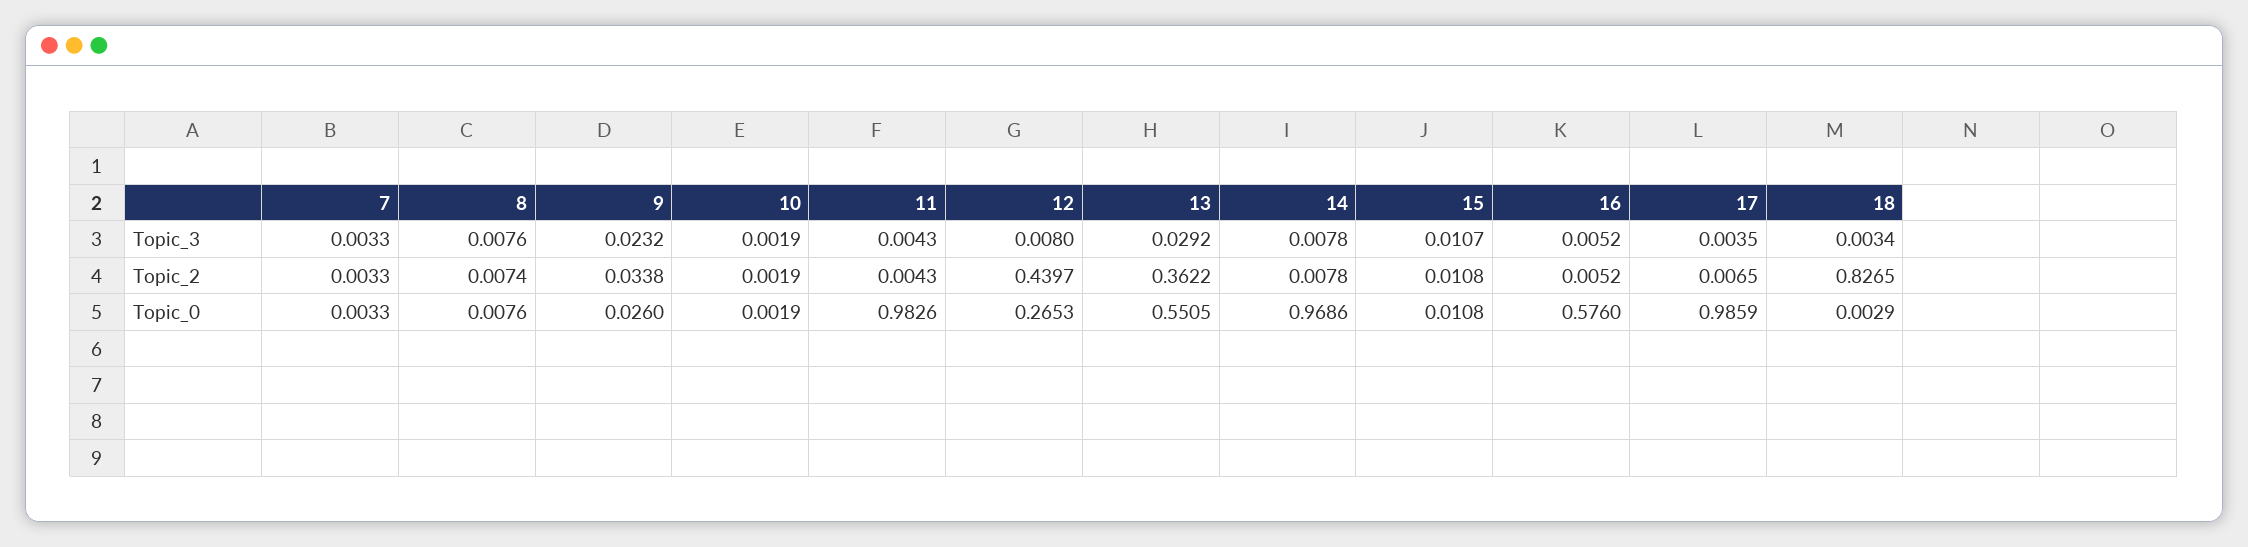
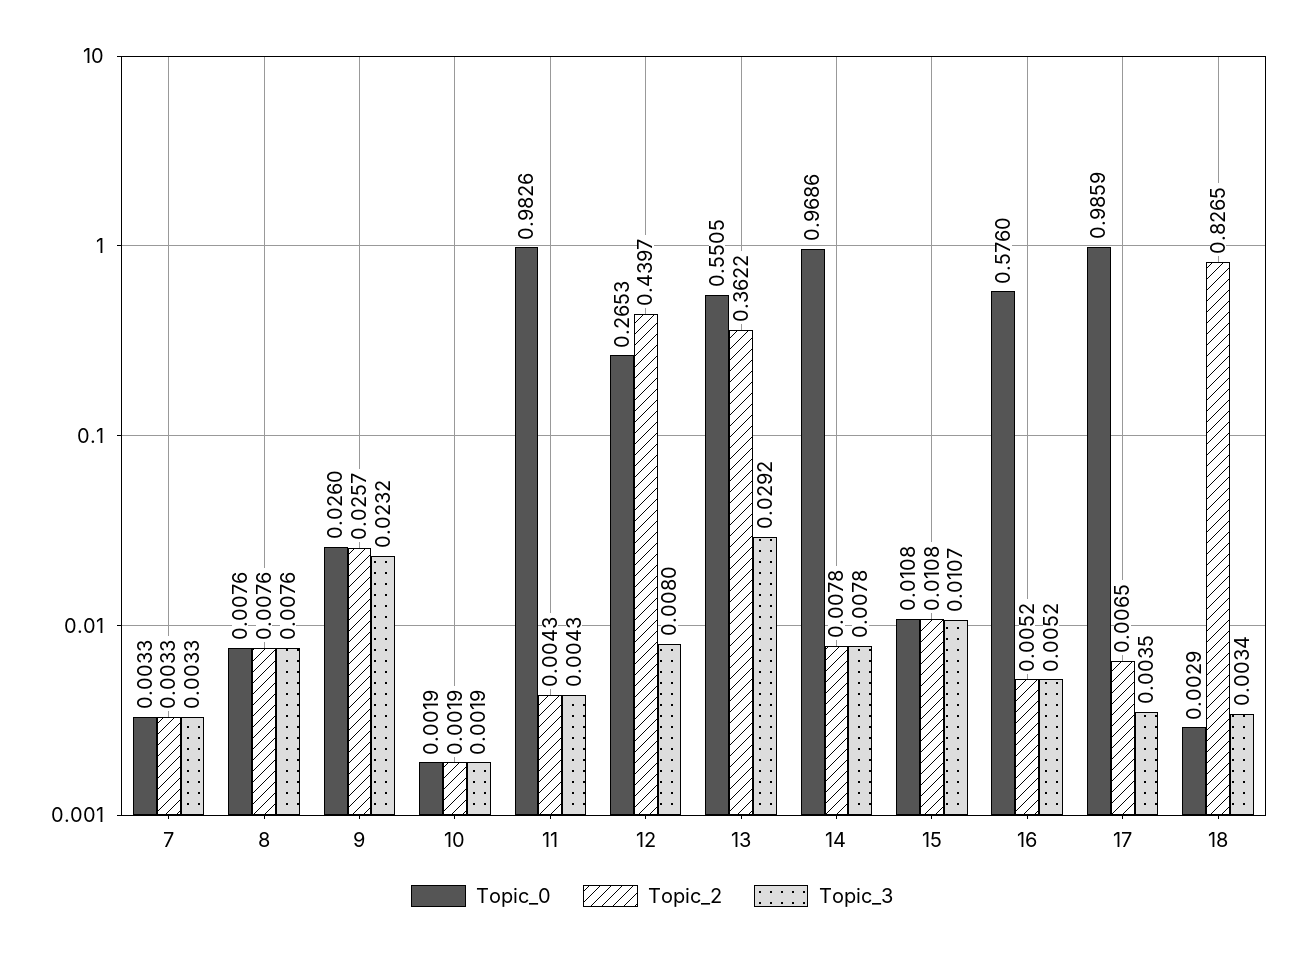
Topic_2, 8: 0.0074 -> 0.0076
Topic_2, 9: 0.0338 -> 0.0257

